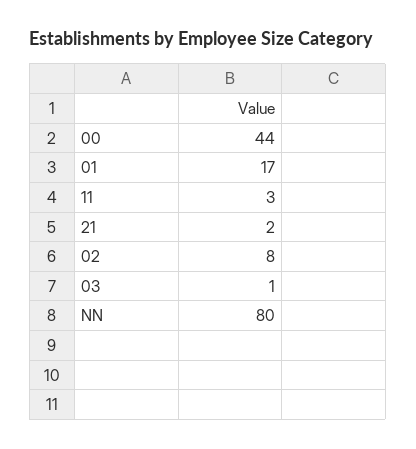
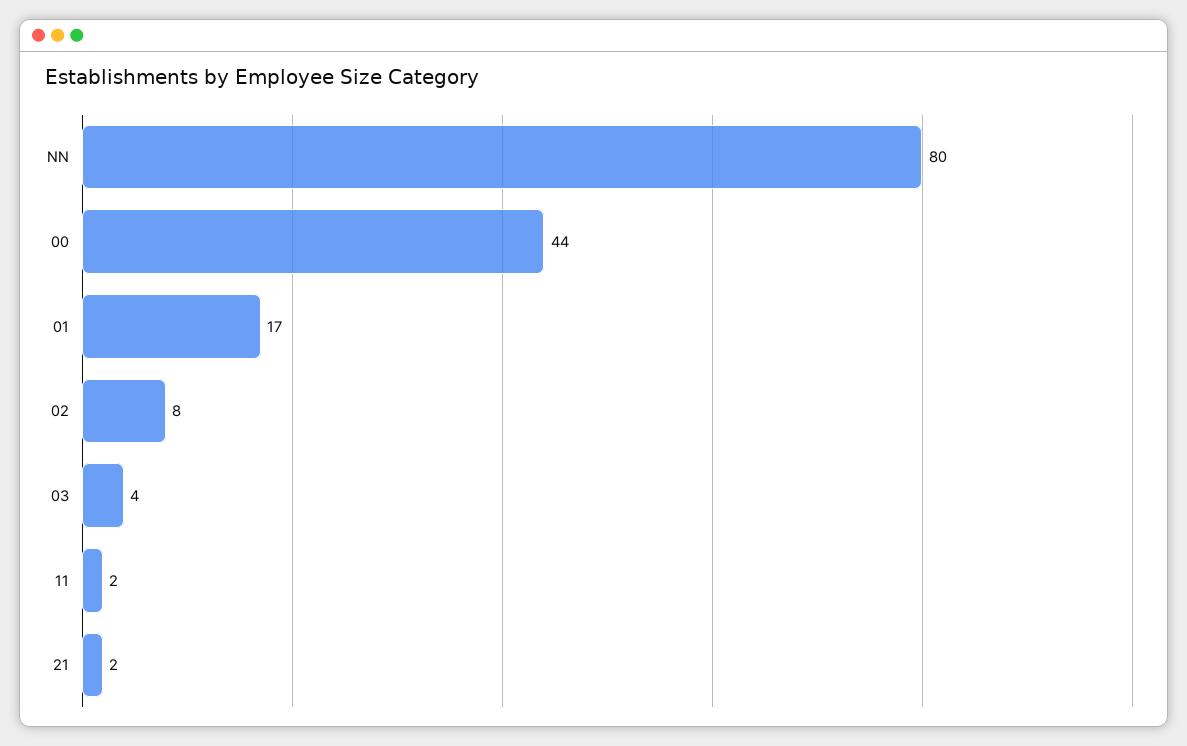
11: 3 -> 2
03: 1 -> 4

